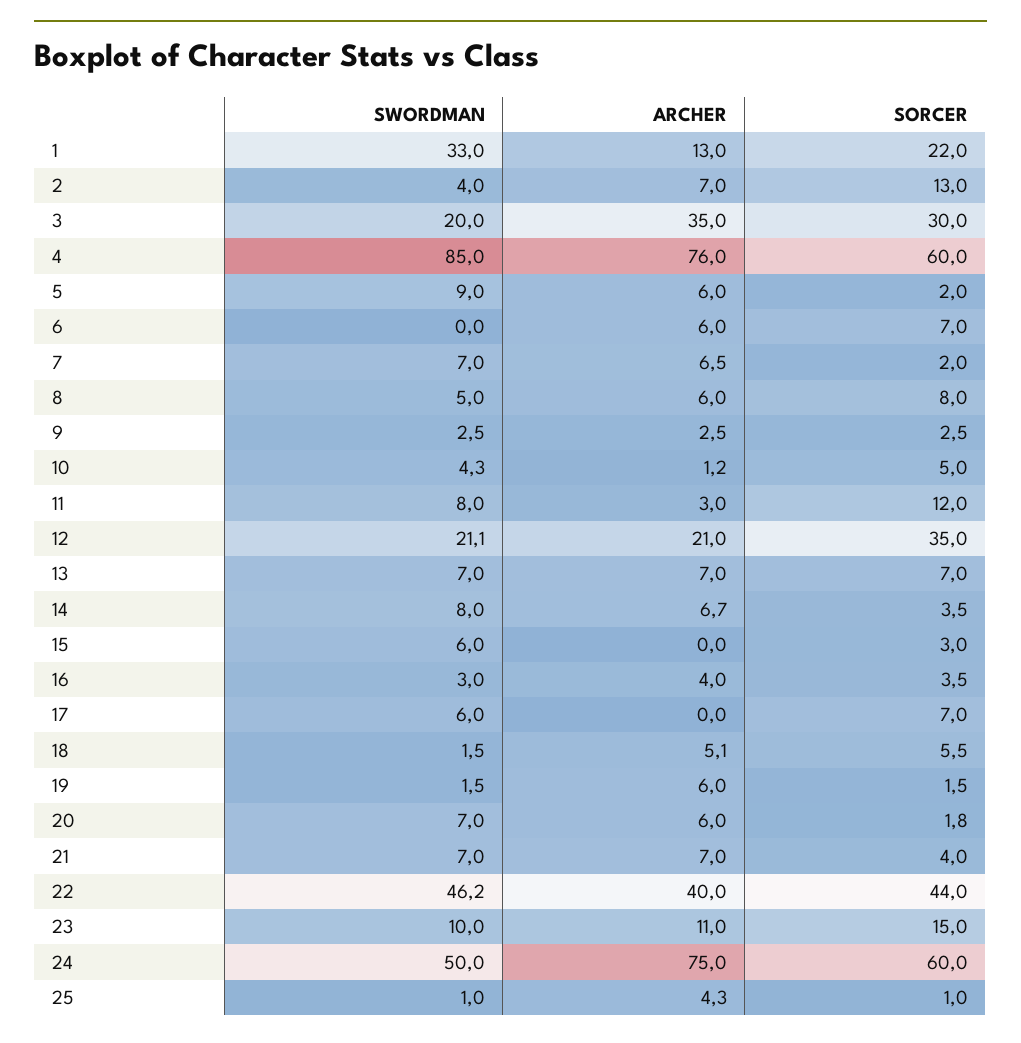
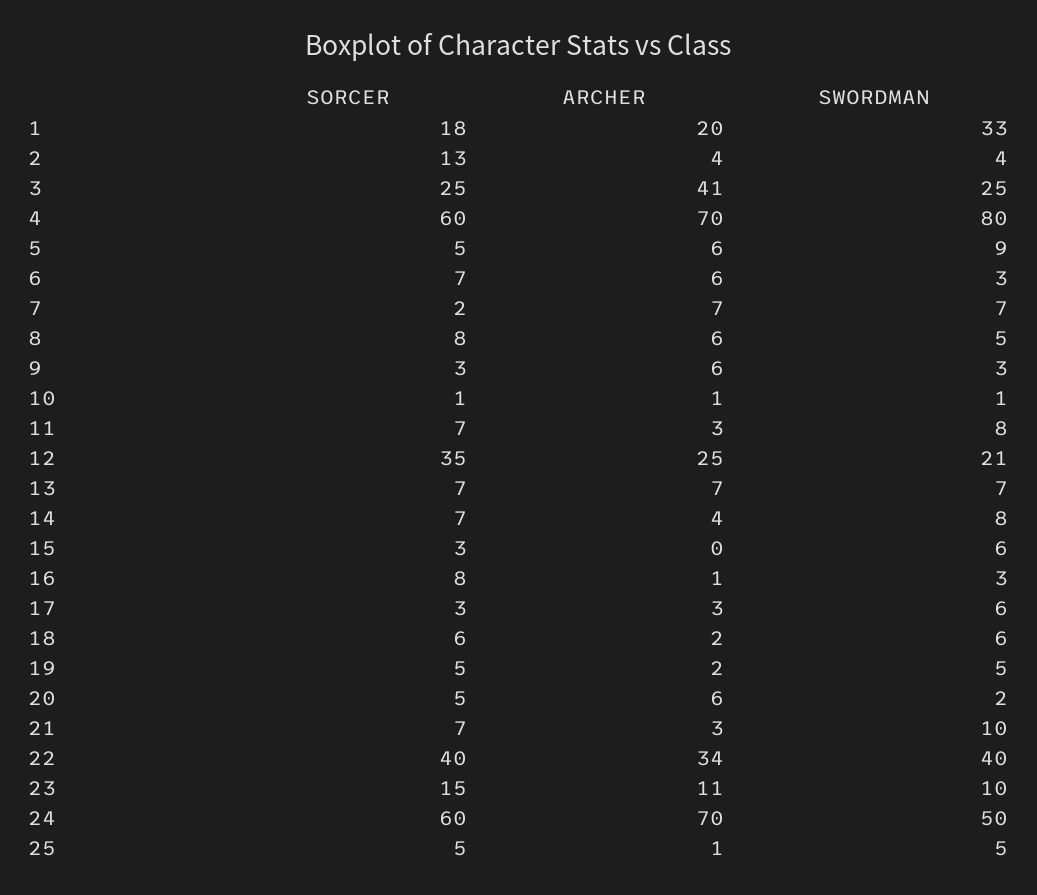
ARCHER, 1: 13 -> 20
SORCER, 1: 22 -> 18
ARCHER, 2: 7 -> 4
SWORDMAN, 3: 20 -> 25
ARCHER, 3: 35 -> 41
SORCER, 3: 30 -> 25
SWORDMAN, 4: 85 -> 80
ARCHER, 4: 76 -> 70
SORCER, 5: 2 -> 5
SWORDMAN, 6: 0 -> 3
ARCHER, 9: 2.5 -> 6
SWORDMAN, 10: 4.3 -> 1
SORCER, 10: 5 -> 1
SORCER, 11: 12 -> 7
ARCHER, 12: 21 -> 25
ARCHER, 14: 6.7 -> 4
SORCER, 14: 3.5 -> 7
ARCHER, 16: 4 -> 1
SORCER, 16: 3.5 -> 8
ARCHER, 17: 0 -> 3
SORCER, 17: 7 -> 3
SWORDMAN, 18: 1.5 -> 6
ARCHER, 18: 5.1 -> 2
SWORDMAN, 19: 1.5 -> 5
ARCHER, 19: 6 -> 2
SORCER, 19: 1.5 -> 5
SWORDMAN, 20: 7 -> 2
SORCER, 20: 1.8 -> 5
SWORDMAN, 21: 7 -> 10
ARCHER, 21: 7 -> 3
SORCER, 21: 4 -> 7
SWORDMAN, 22: 46.2 -> 40
ARCHER, 22: 40 -> 34
SORCER, 22: 44 -> 40
ARCHER, 24: 75 -> 70
SWORDMAN, 25: 1 -> 5
ARCHER, 25: 4.3 -> 1
SORCER, 25: 1 -> 5

